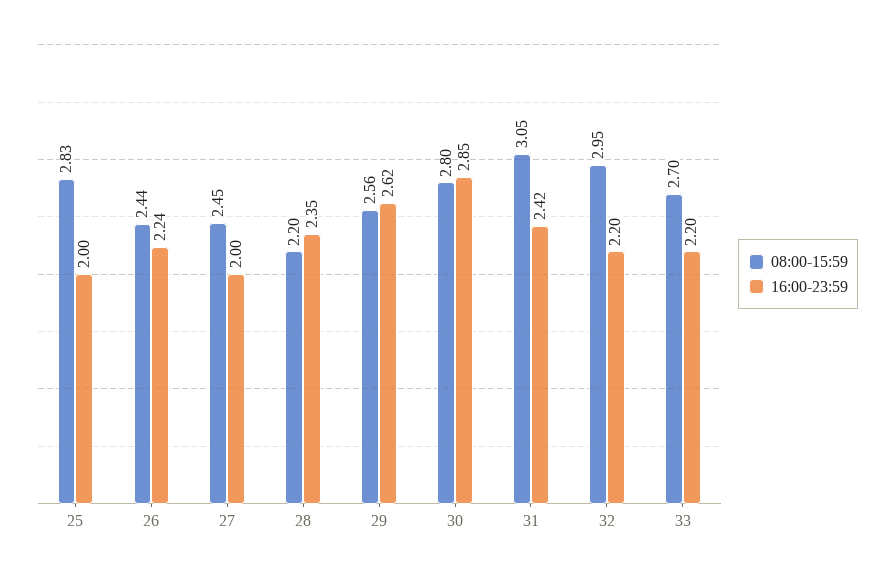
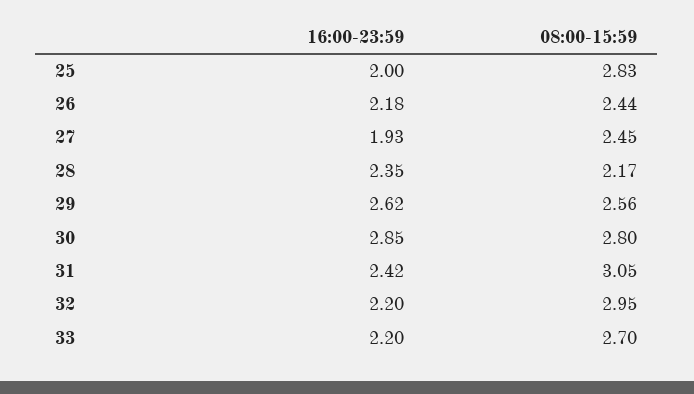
16:00-23:59, 26: 2.24 -> 2.18
16:00-23:59, 27: 2 -> 1.93
08:00-15:59, 28: 2.2 -> 2.17

